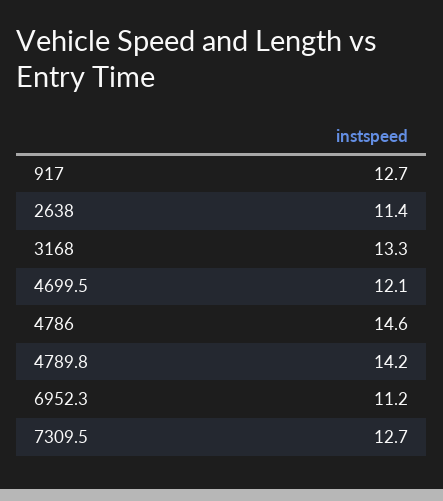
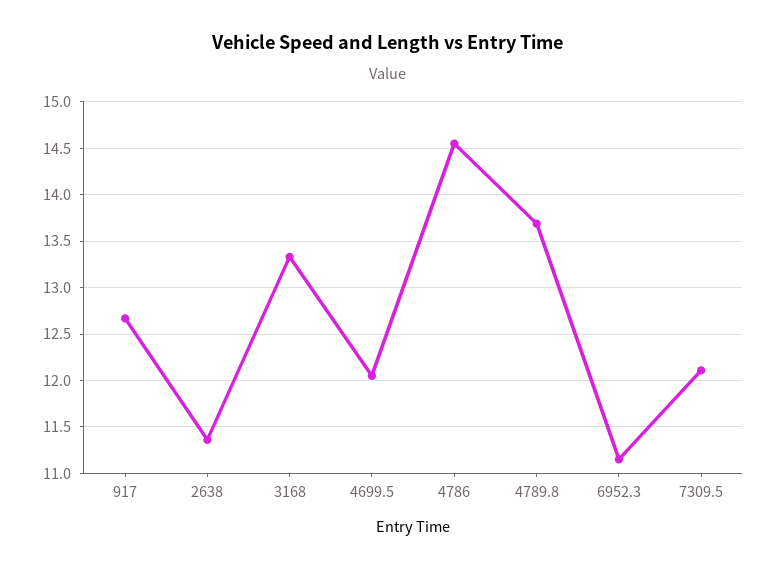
4789.8: 14.2 -> 13.7
7309.5: 12.7 -> 12.1

